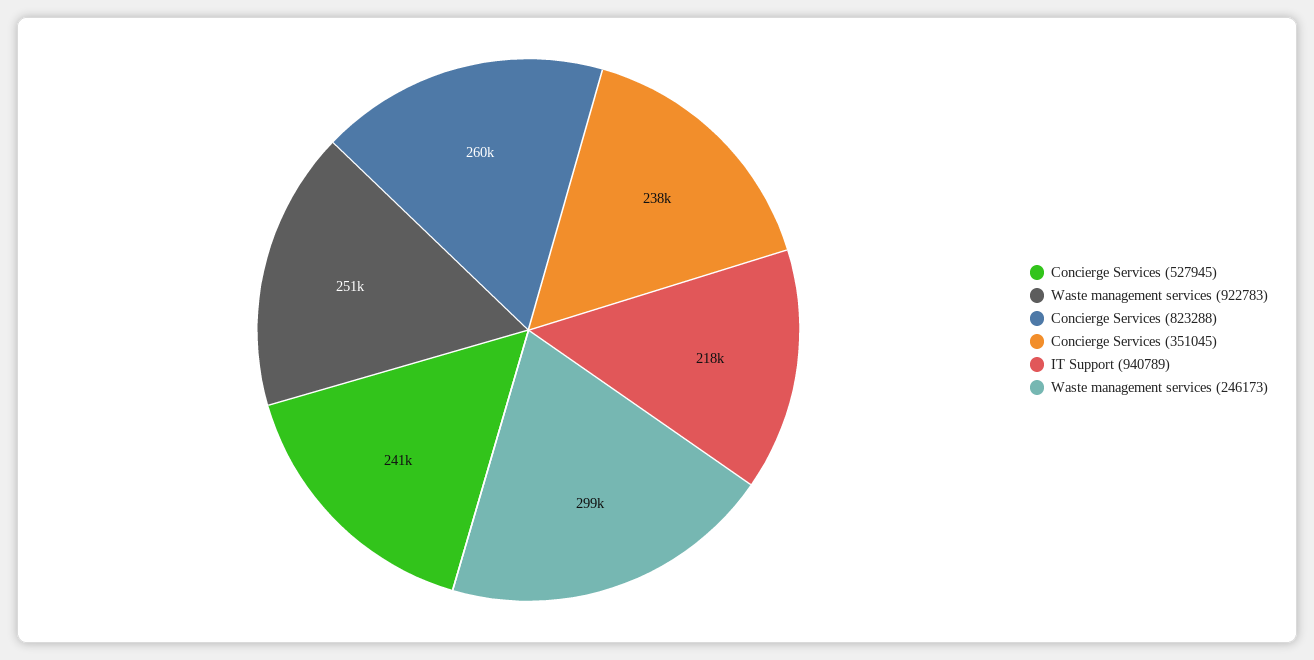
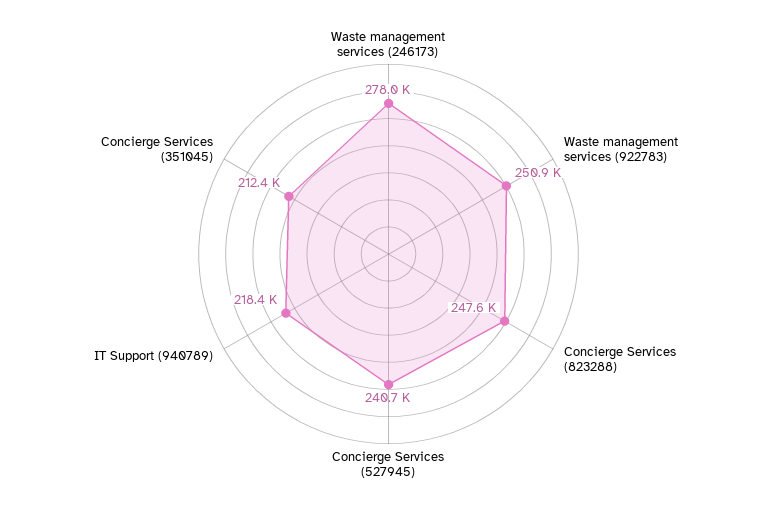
Concierge Services (823288): 260000 -> 247600
Concierge Services (351045): 238000 -> 212400
Waste management services (246173): 299000 -> 278000

